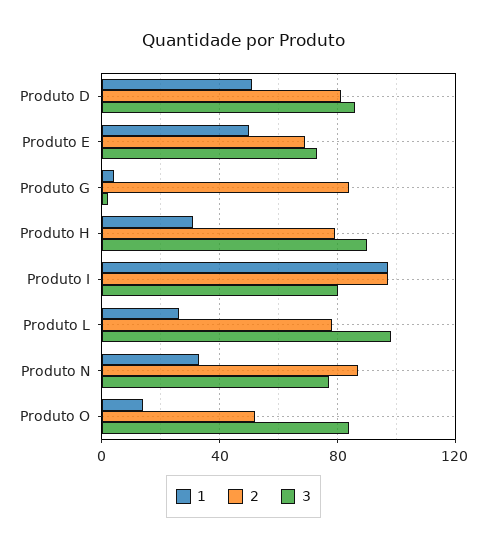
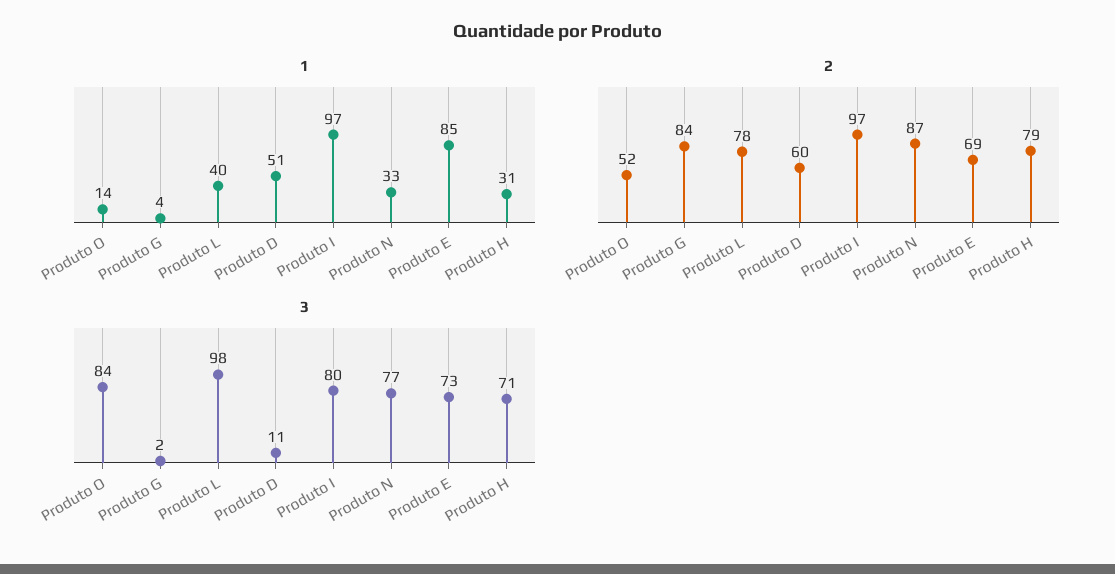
2, Produto D: 80 -> 60
3, Produto D: 85 -> 11
1, Produto E: 50 -> 85
3, Produto H: 90 -> 71
1, Produto L: 25 -> 40

